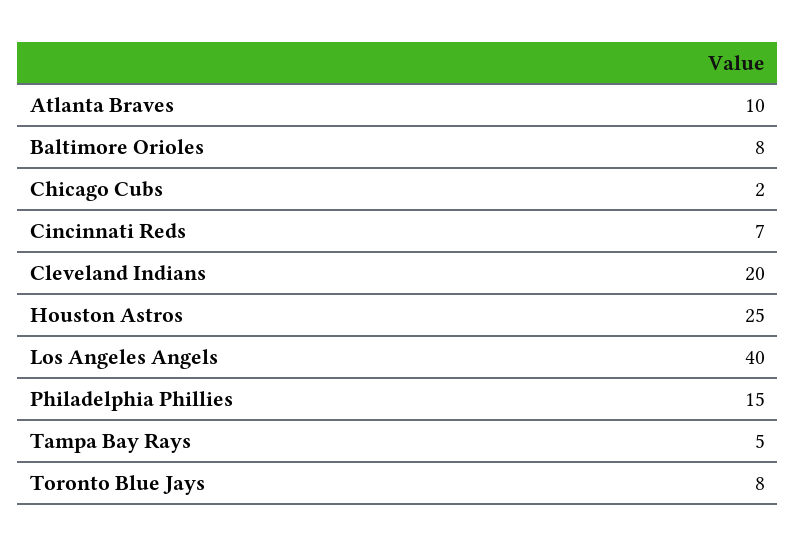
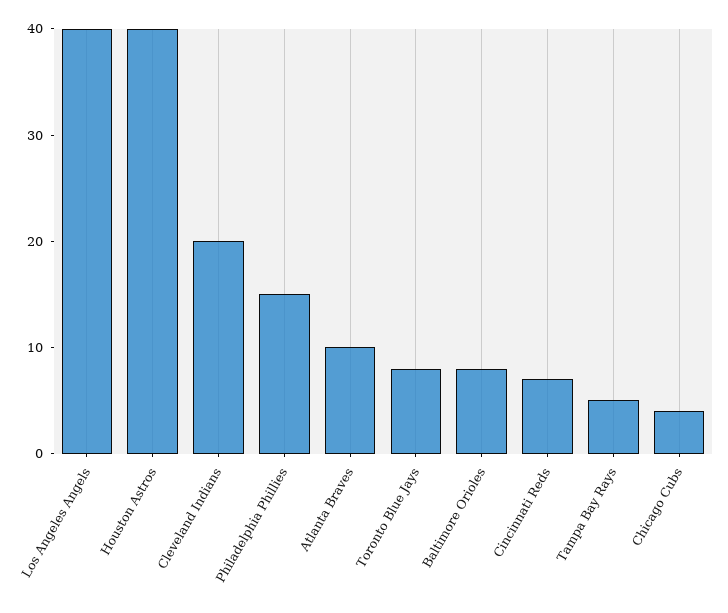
Chicago Cubs: 2 -> 4
Houston Astros: 25 -> 40

